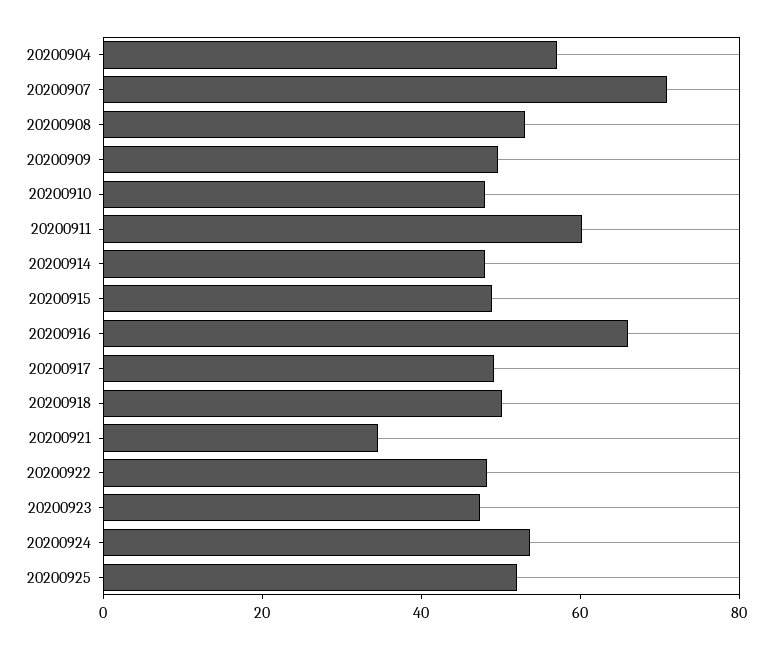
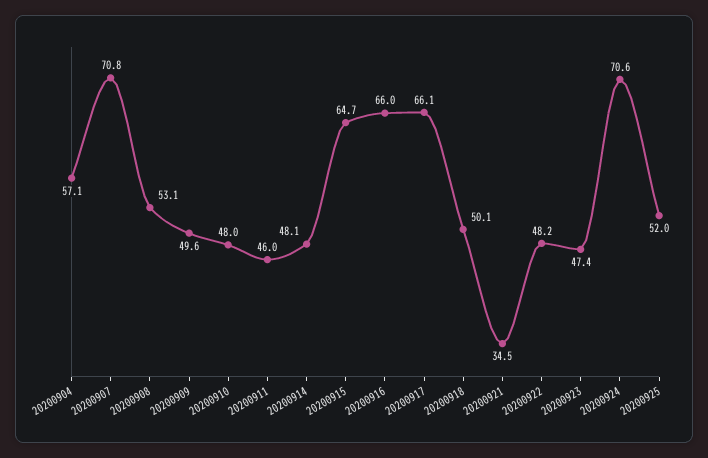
20200911: 60 -> 46
20200915: 50 -> 64.7
20200917: 50 -> 66.1
20200924: 55 -> 70.6

